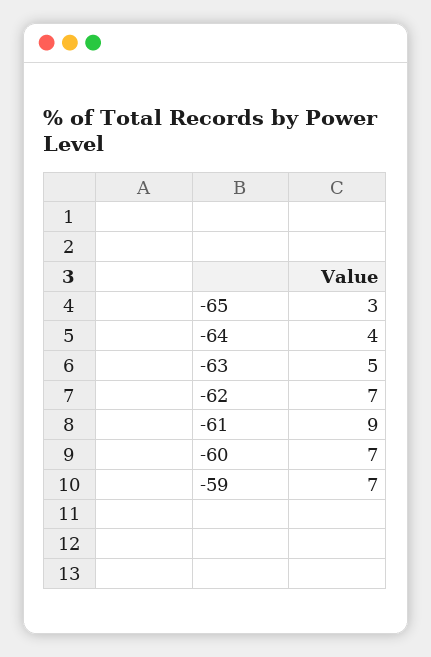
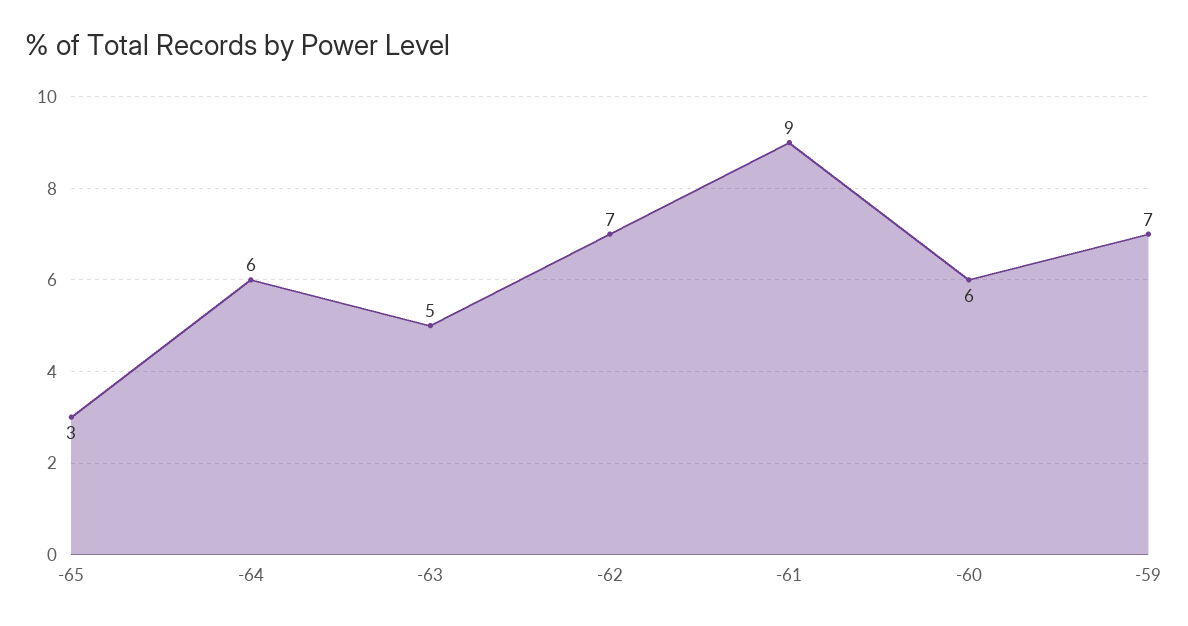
-64: 4 -> 6
-60: 7 -> 6

